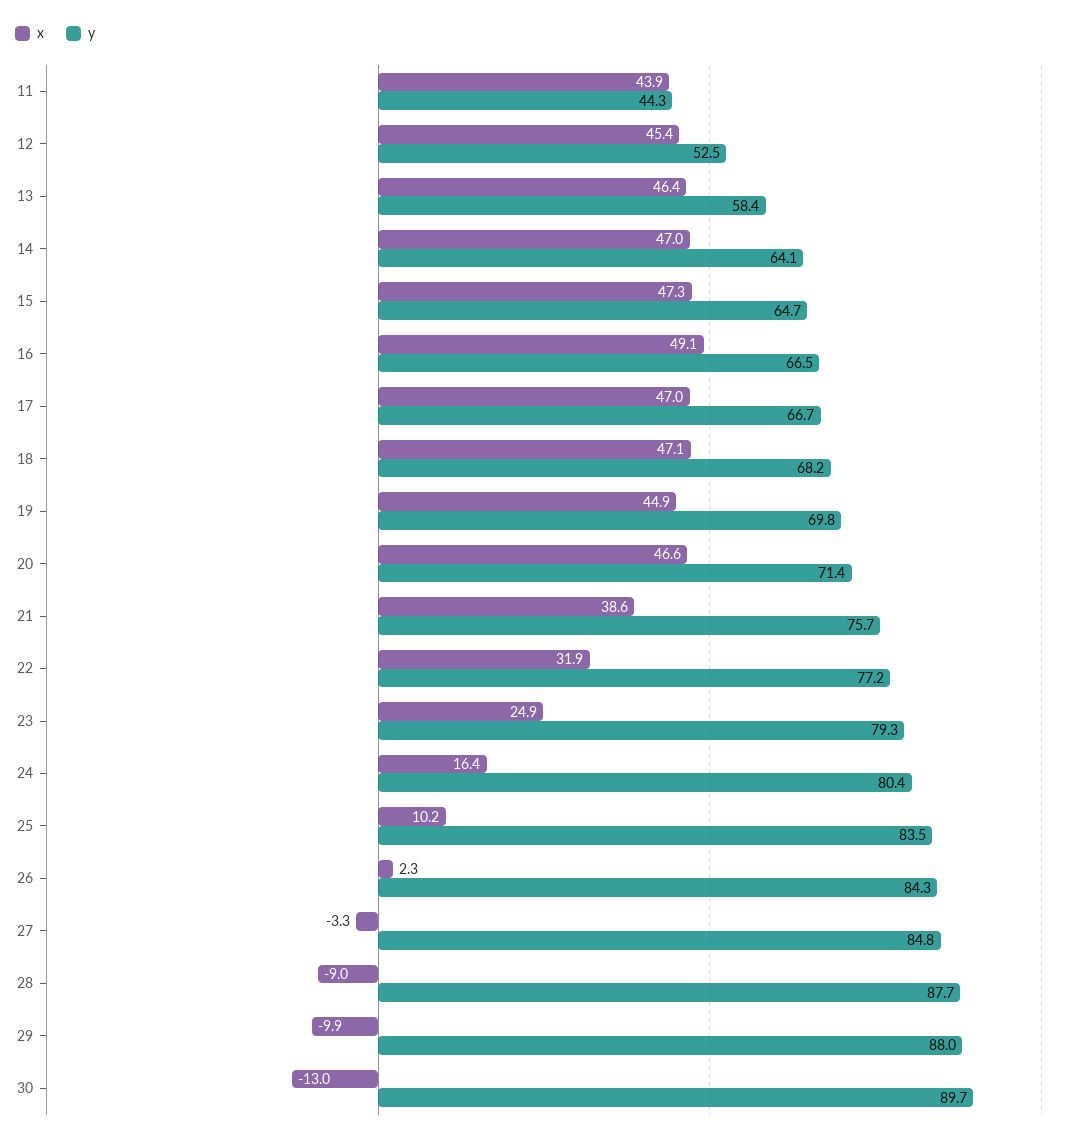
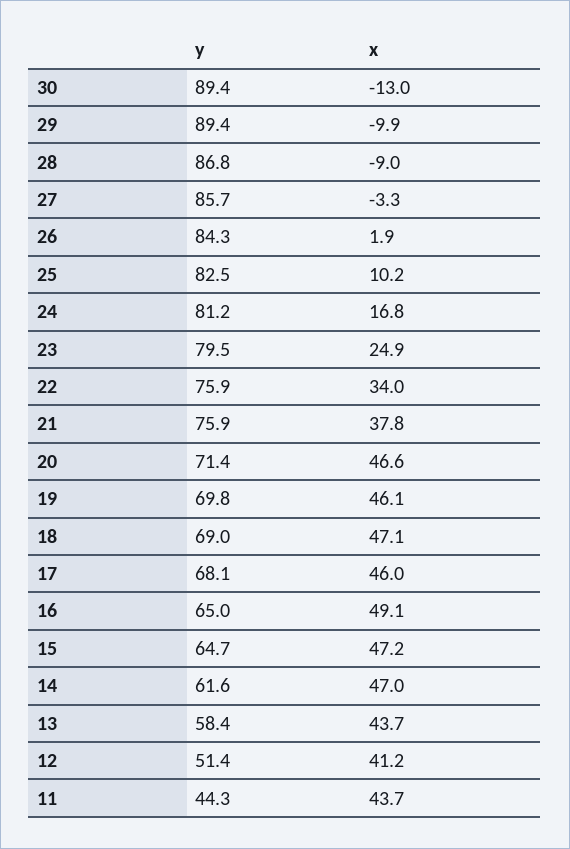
x, 11: 43.9 -> 43.7
x, 12: 45.4 -> 41.2
y, 12: 52.5 -> 51.4
x, 13: 46.4 -> 43.7
y, 14: 64.1 -> 61.6
x, 15: 47.3 -> 47.2
y, 16: 66.5 -> 65
x, 17: 47 -> 46
y, 17: 66.7 -> 68.1
y, 18: 68.2 -> 69
x, 19: 44.9 -> 46.1
x, 21: 38.6 -> 37.8
y, 21: 75.7 -> 75.9
x, 22: 31.9 -> 34
y, 22: 77.2 -> 75.9
y, 23: 79.3 -> 79.5
x, 24: 16.4 -> 16.8
y, 24: 80.4 -> 81.2
y, 25: 83.5 -> 82.5
x, 26: 2.3 -> 1.9
y, 27: 84.8 -> 85.7
y, 28: 87.7 -> 86.8
y, 29: 88 -> 89.4
y, 30: 89.7 -> 89.4

